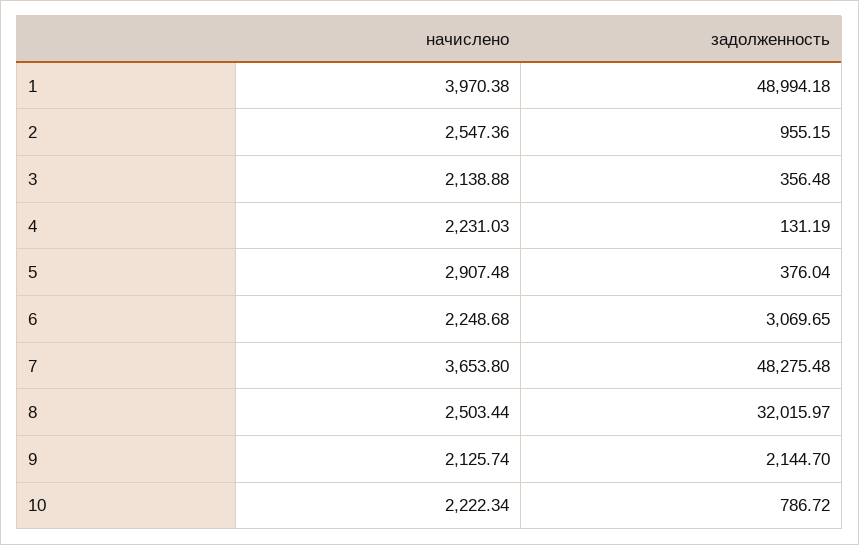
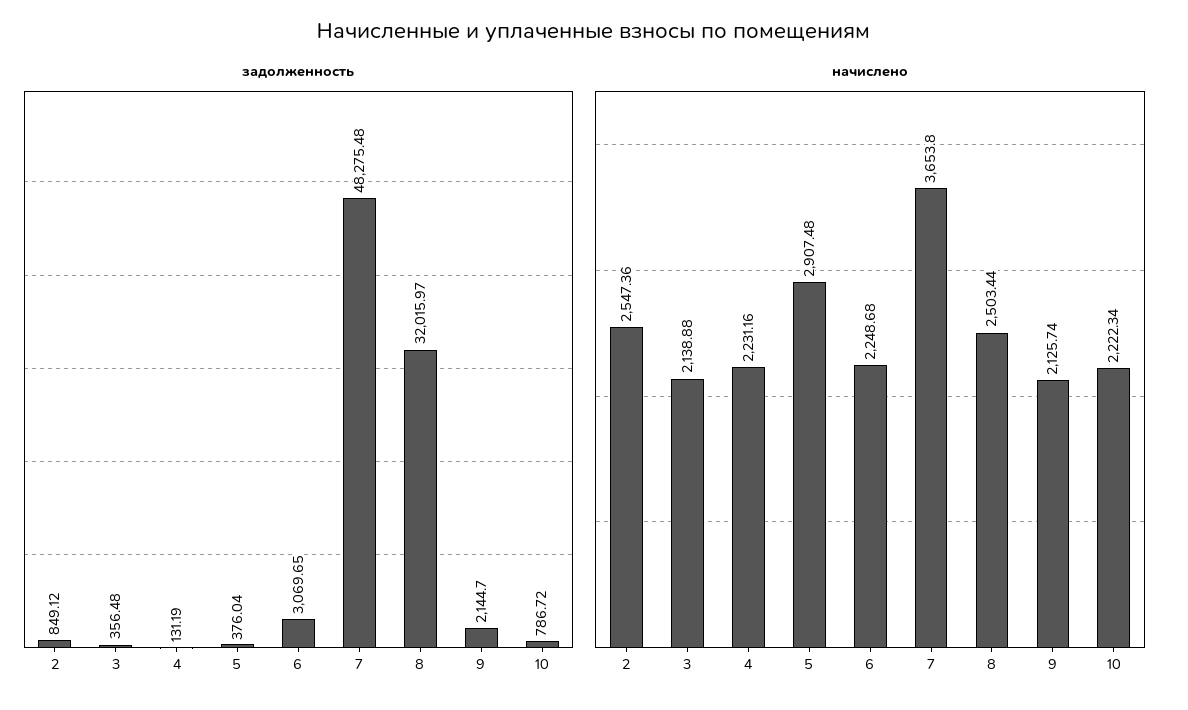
начислено, 1: 3970.38 -> none
задолженность, 1: 48994.18 -> none
задолженность, 2: 955.15 -> 849.12
начислено, 4: 2231.03 -> 2231.16

